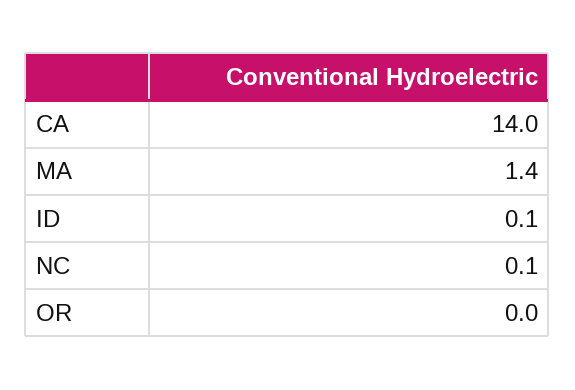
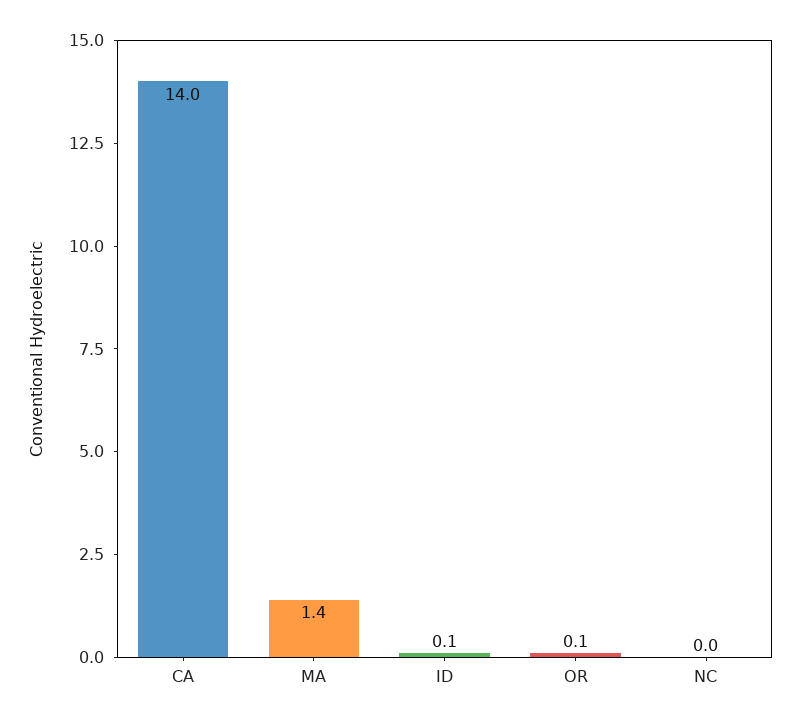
NC: 0.1 -> 0
OR: 0 -> 0.1

